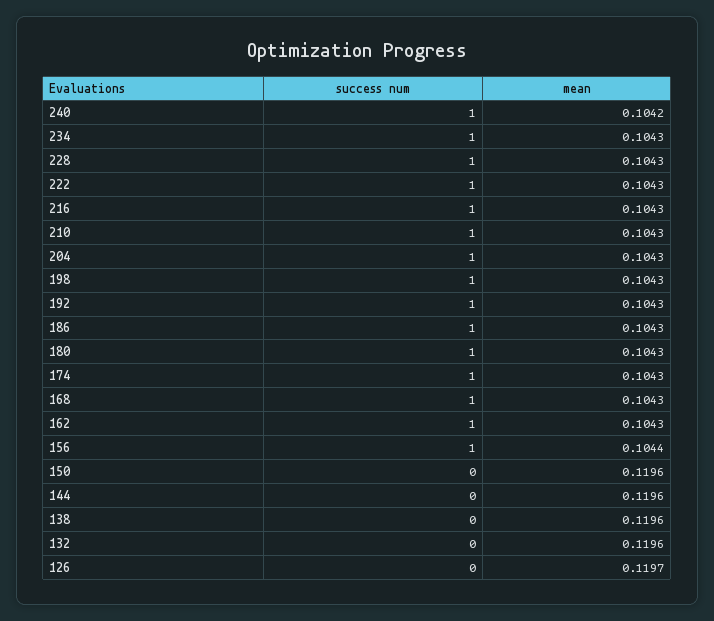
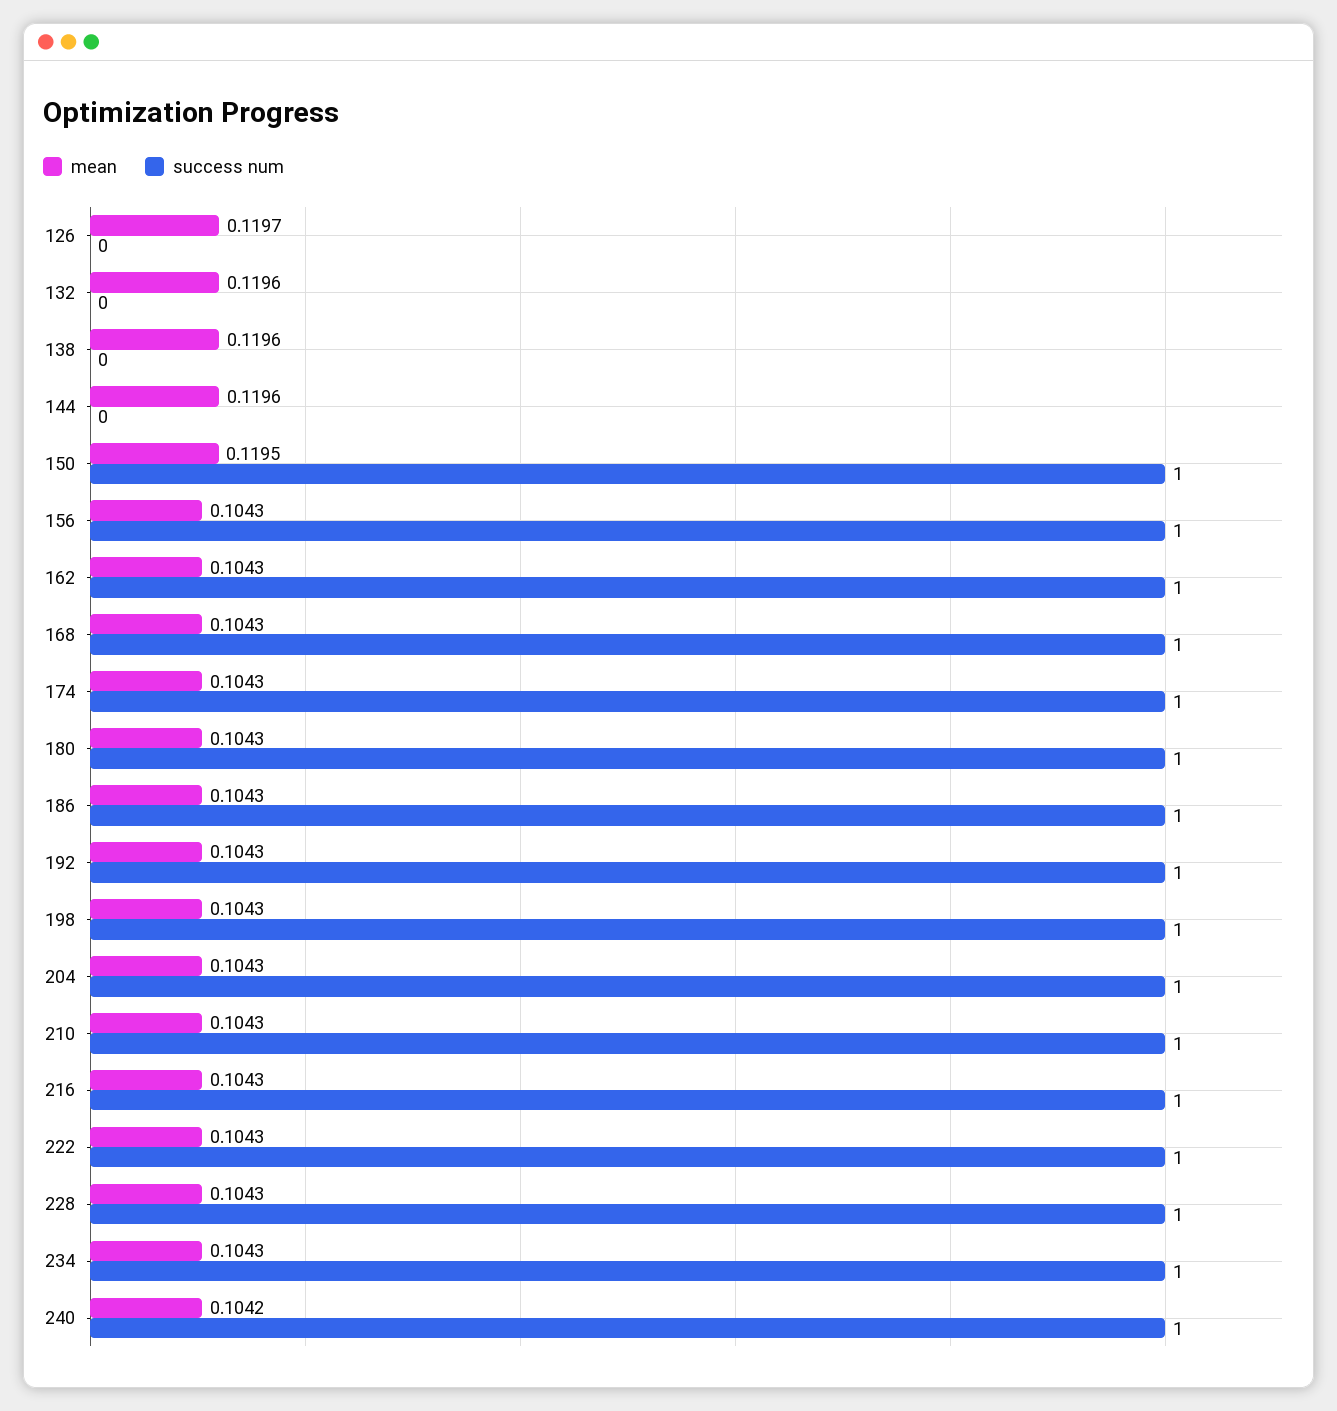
mean, 156: 0.1044 -> 0.1043
success num, 150: 0 -> 1
mean, 150: 0.1196 -> 0.1195

